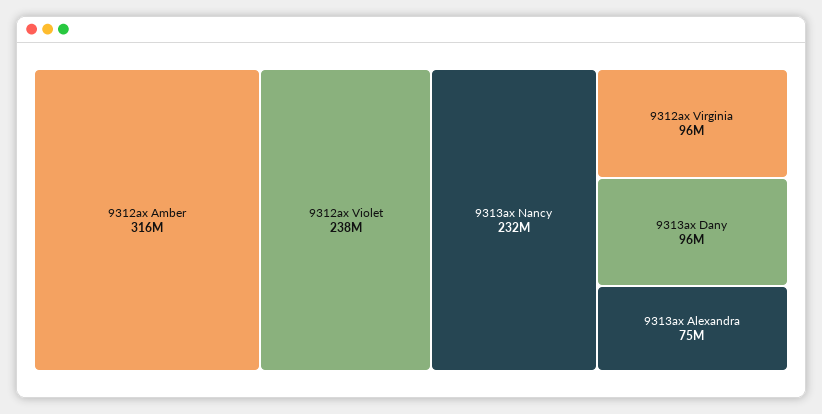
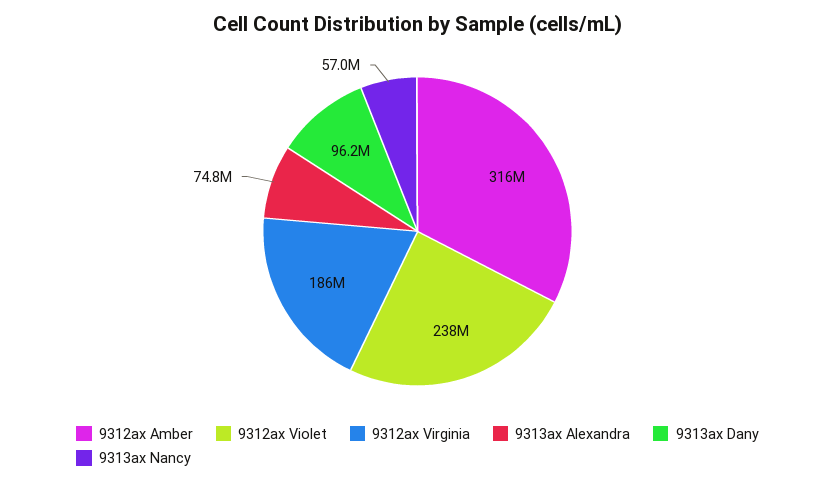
9313ax Nancy: 232000000 -> 57000000
9312ax Virginia: 96000000 -> 186000000

